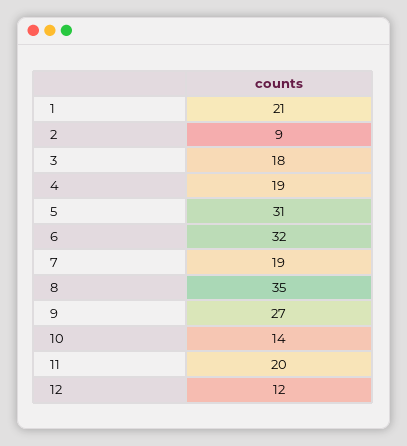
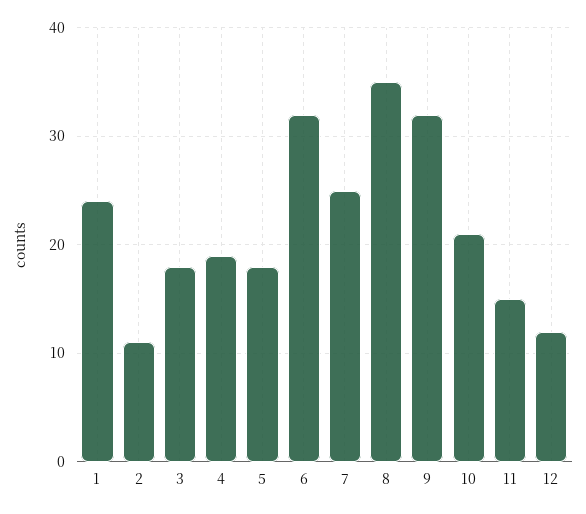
1: 21 -> 24
2: 9 -> 11
5: 31 -> 18
7: 19 -> 25
9: 27 -> 32
10: 14 -> 21
11: 20 -> 15

